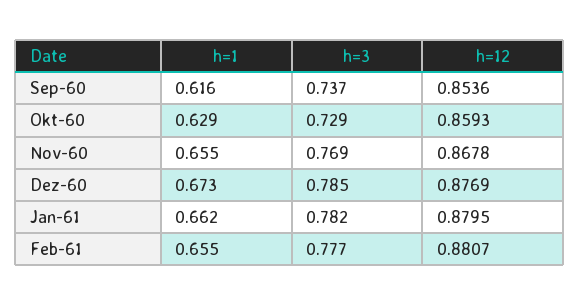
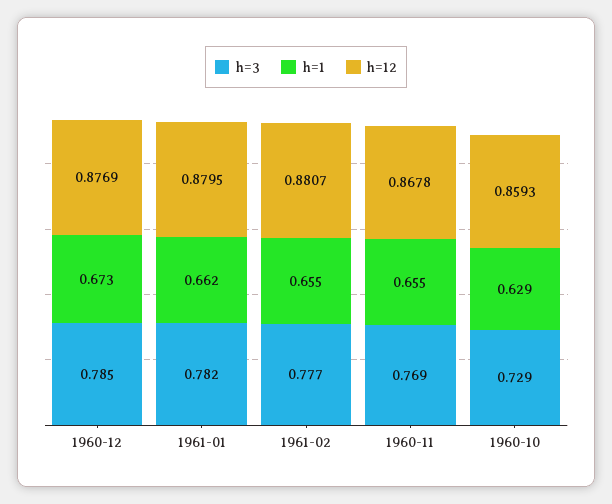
h=1, Sep-60: 0.616 -> none
h=3, Sep-60: 0.737 -> none
h=12, Sep-60: 0.8536 -> none

